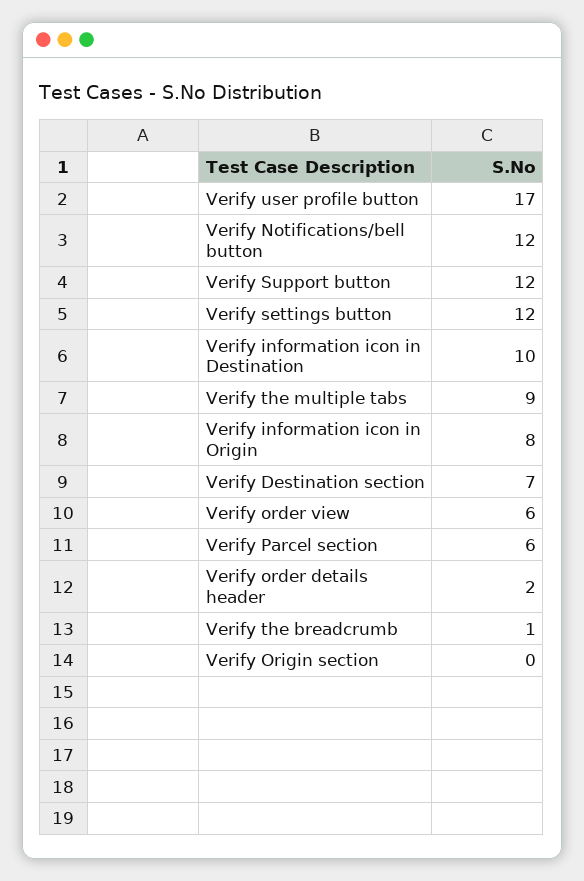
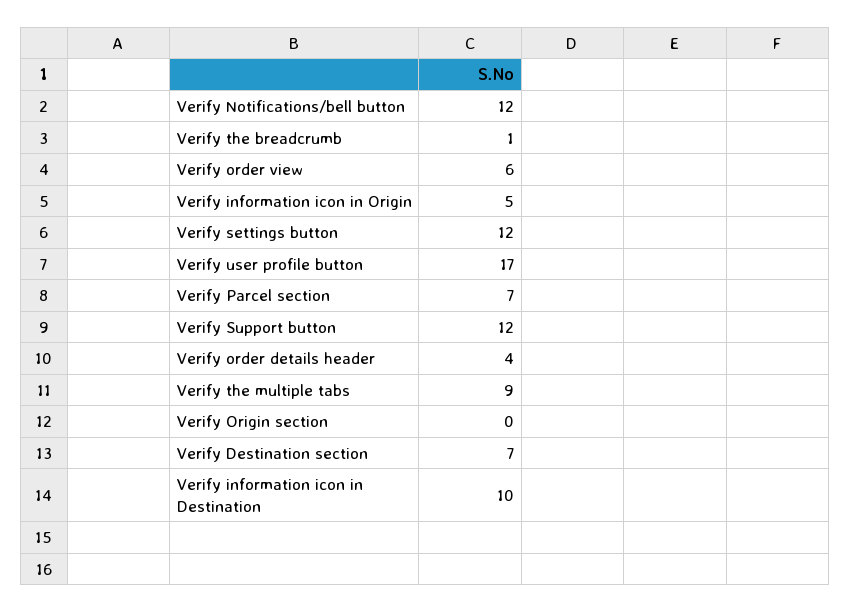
Verify information icon in Origin: 8 -> 5
Verify Parcel section: 6 -> 7
Verify order details header: 2 -> 4

